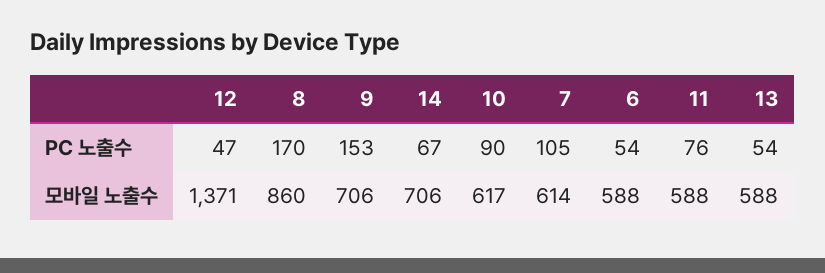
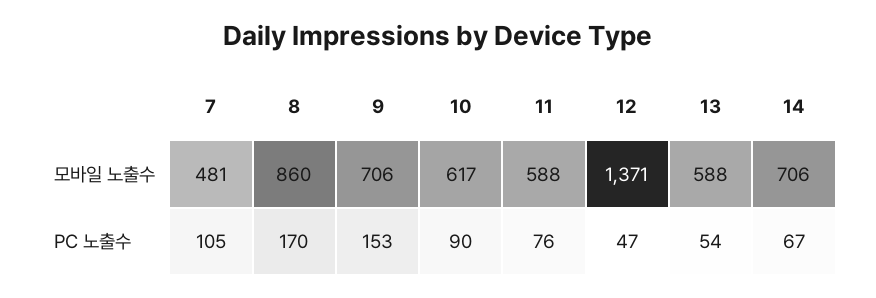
6, PC 노출수: 54 -> none
7, 모바일 노출수: 614 -> 481
6, 모바일 노출수: 588 -> none

